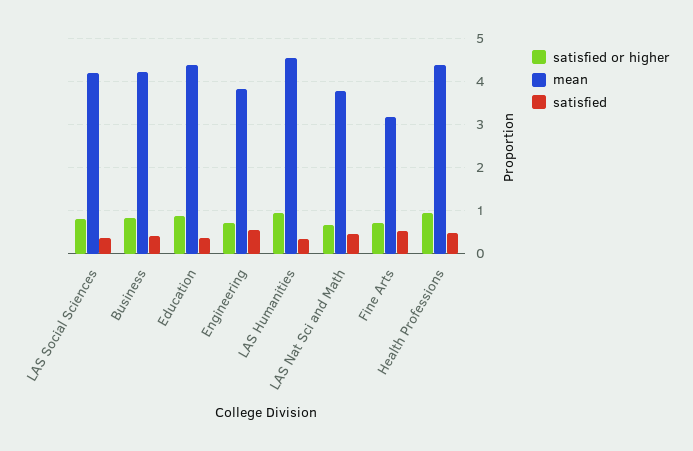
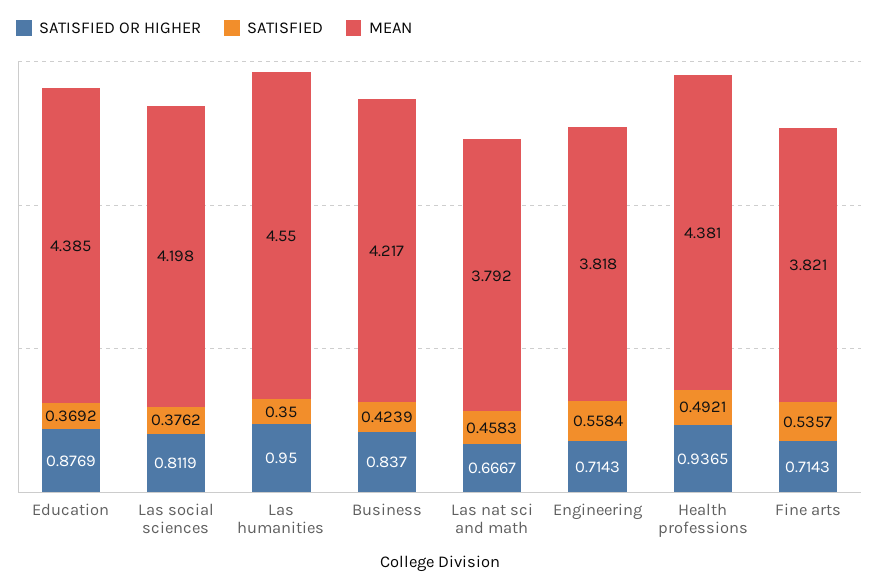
mean, Fine Arts: 3.2 -> 3.821

